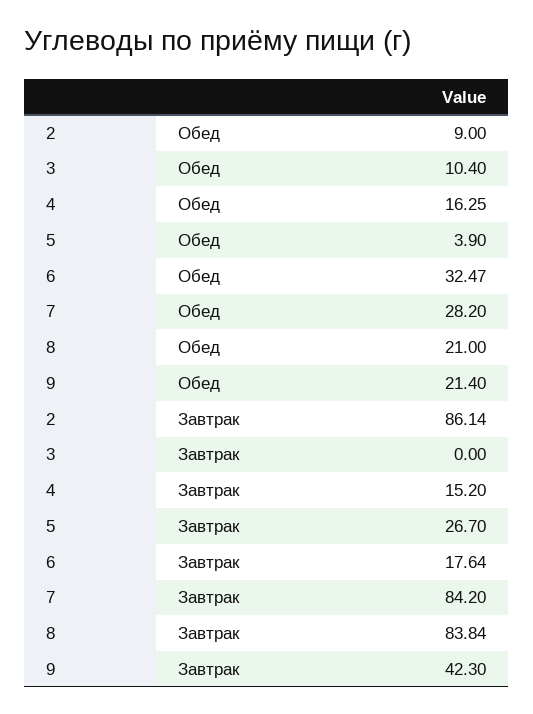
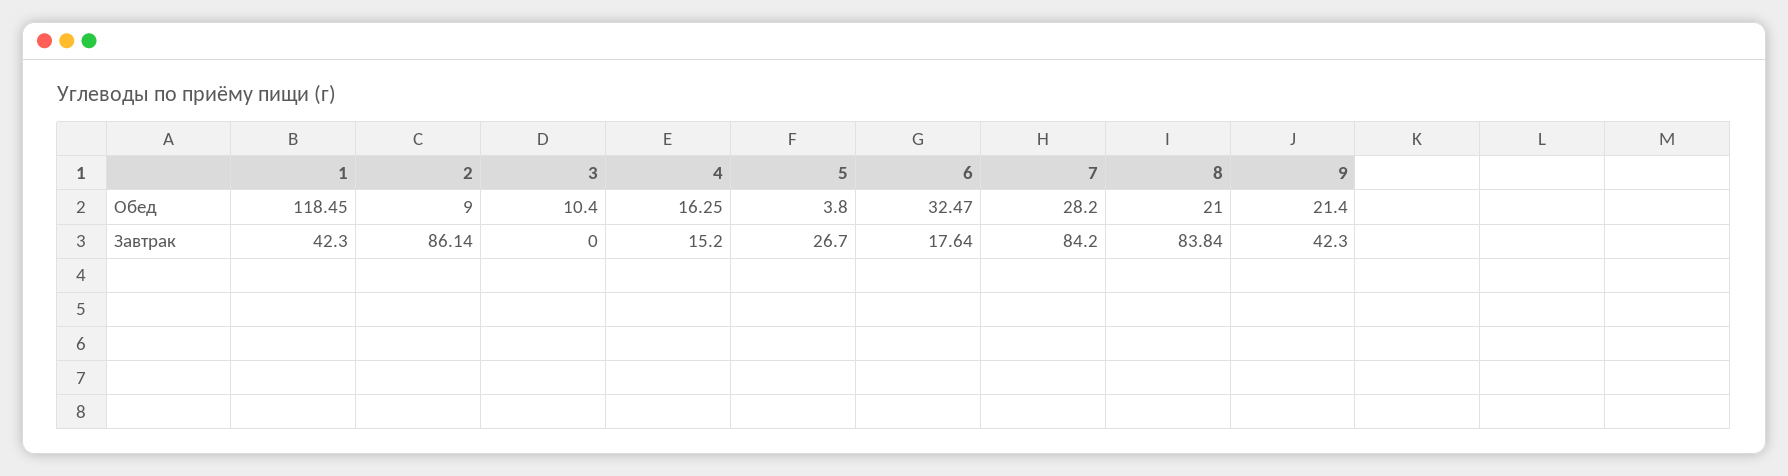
5, Обед: 3.9 -> 3.8
1, Обед: none -> 118.45
1, Завтрак: none -> 42.3

